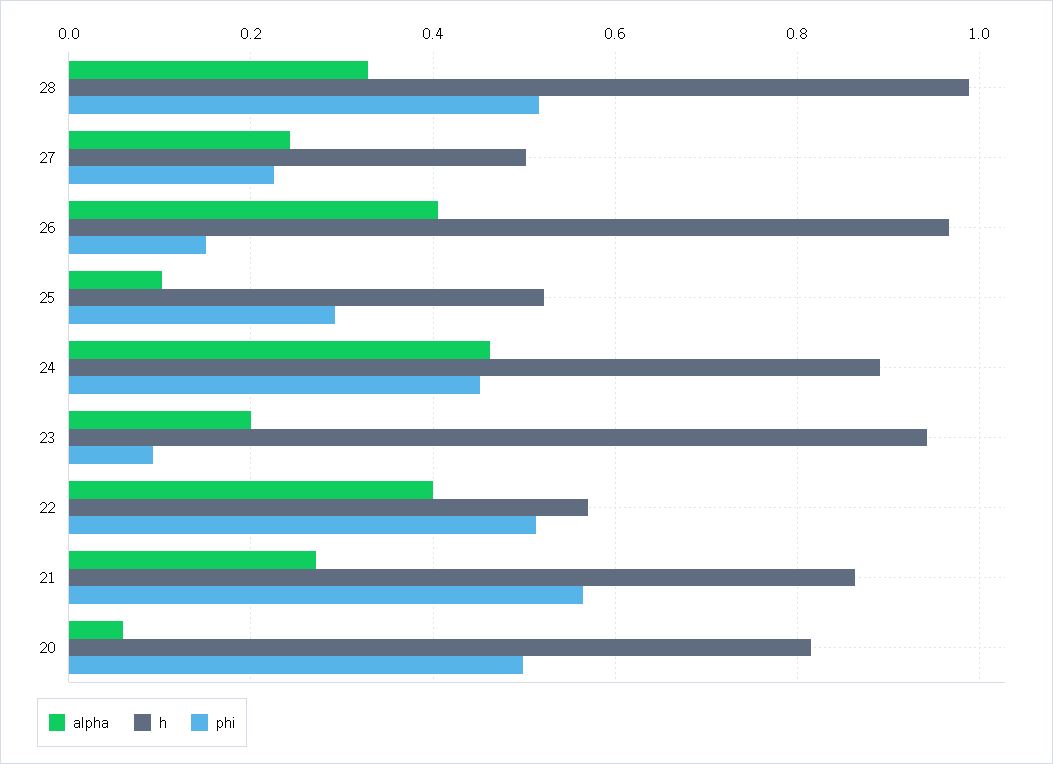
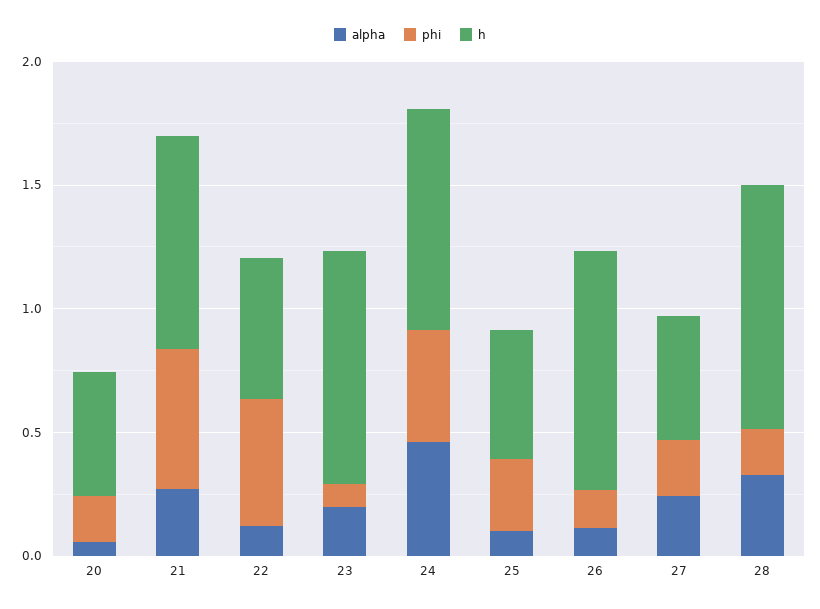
phi, 28: 0.52 -> 0.2
alpha, 26: 0.4 -> 0.1
alpha, 22: 0.4 -> 0.1
h, 20: 0.82 -> 0.5
phi, 20: 0.5 -> 0.2

